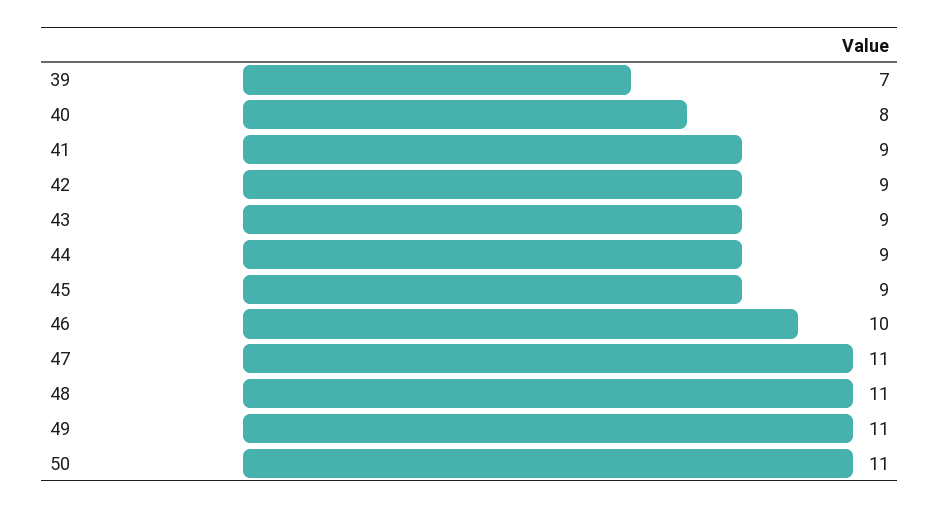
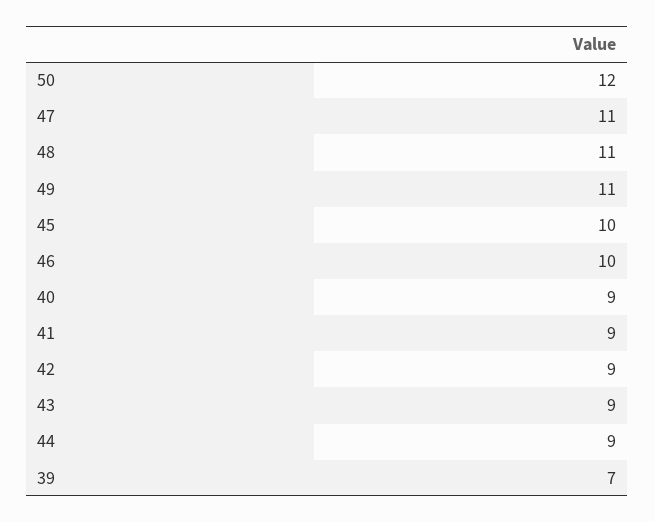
40: 8 -> 9
45: 9 -> 10
50: 11 -> 12

